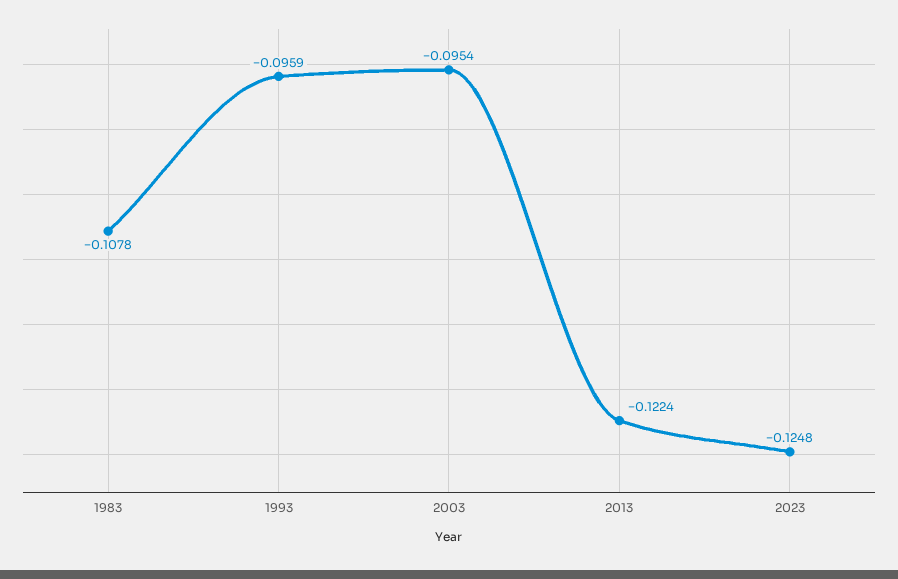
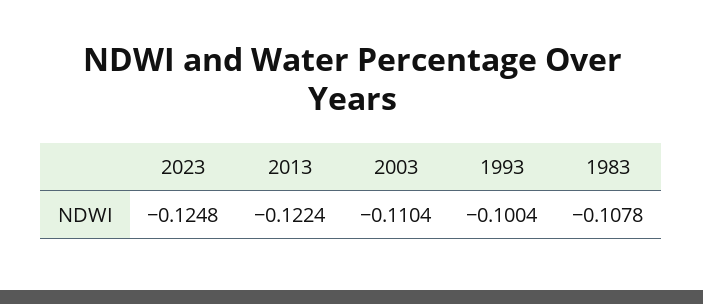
1993: -0.0959 -> -0.1004
2003: -0.0954 -> -0.1104

